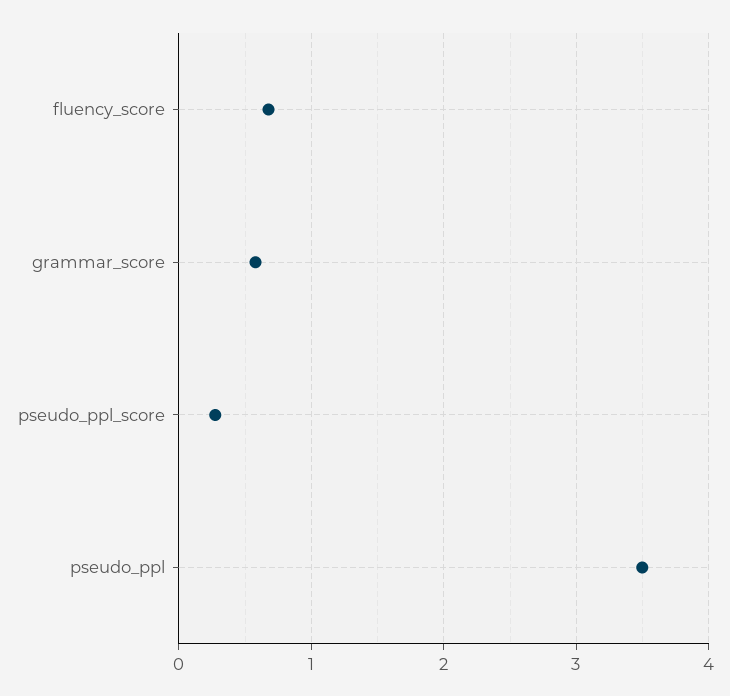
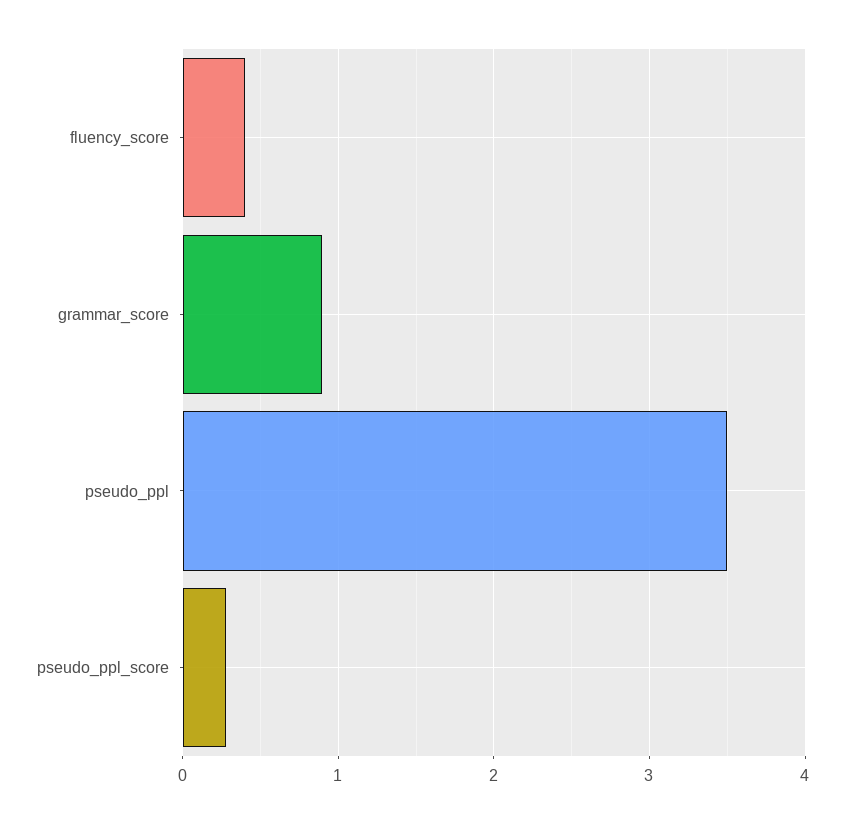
fluency_score: 0.7 -> 0.4
grammar_score: 0.6 -> 0.9

